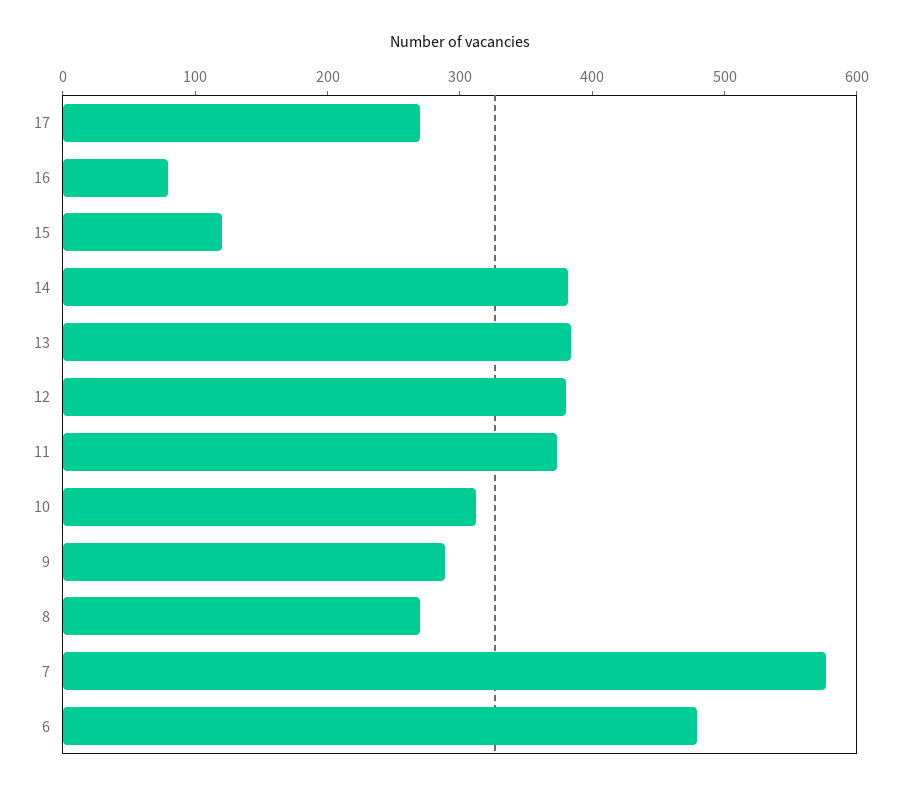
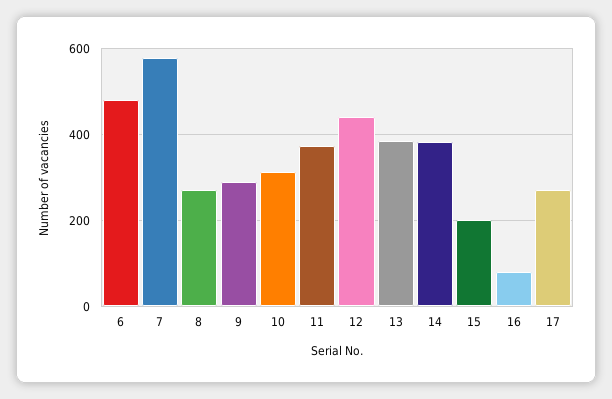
15: 120 -> 200
12: 380 -> 440

